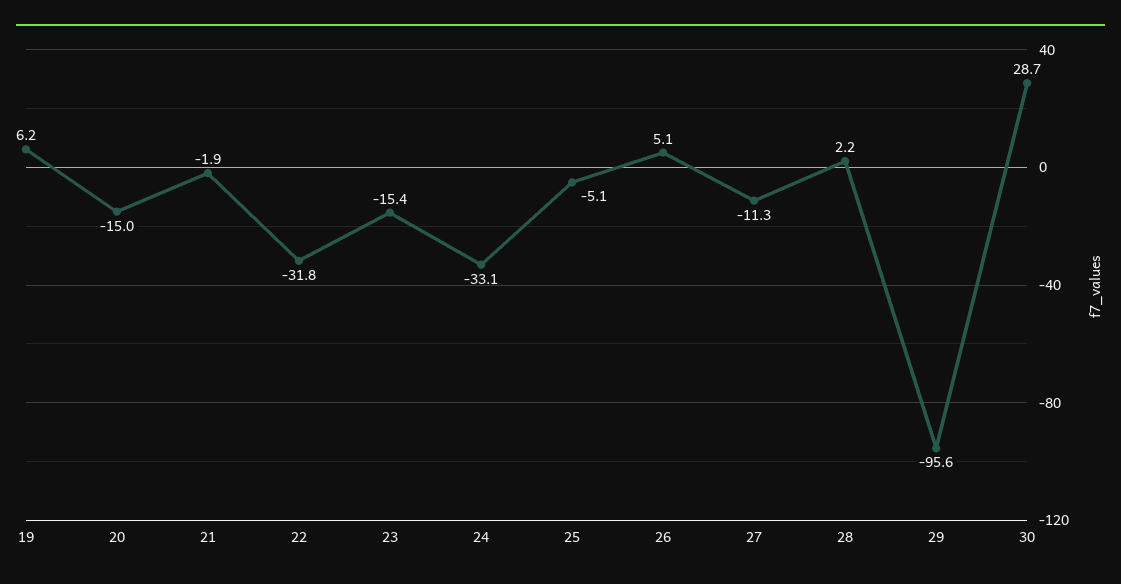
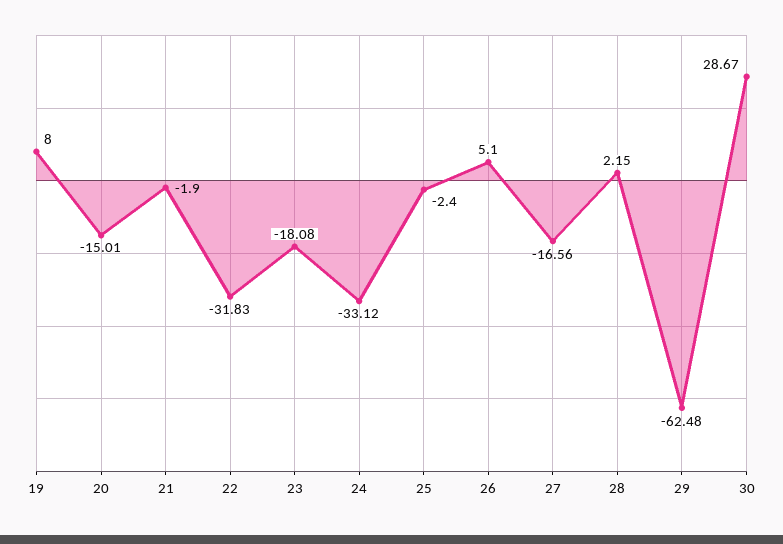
19: 6.2 -> 8
23: -15.4 -> -18.08
25: -5.1 -> -2.4
27: -11.3 -> -16.56
29: -95.6 -> -62.48

